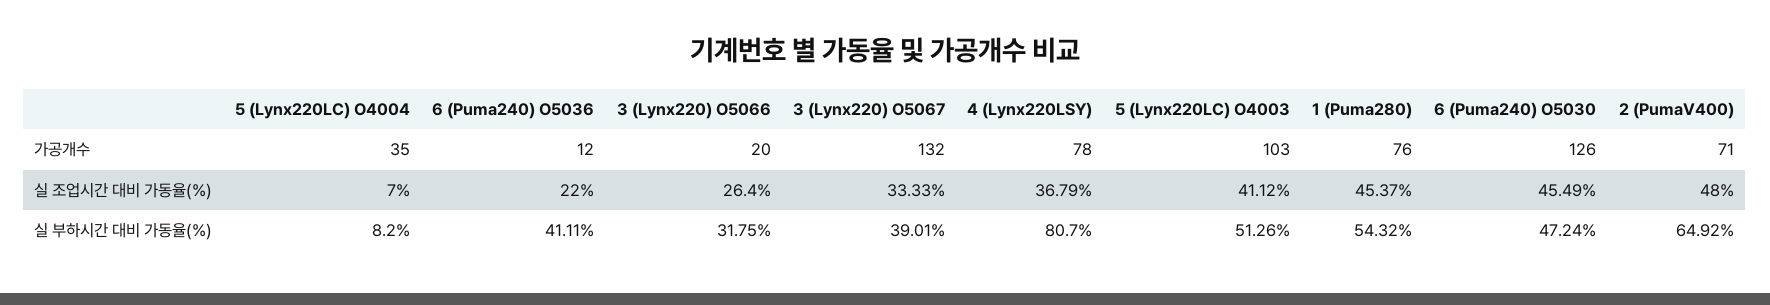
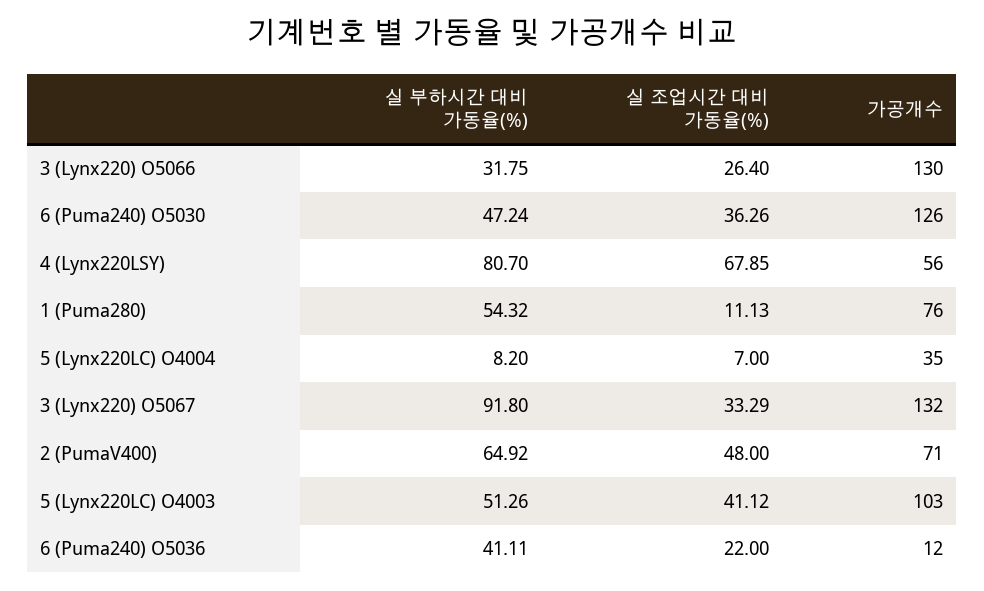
3 (Lynx220) O5066, 가공개수: 20 -> 130
4 (Lynx220LSY), 가공개수: 78 -> 56
3 (Lynx220) O5067, 실 조업시간 대비 가동율(%): 33.33 -> 33.29
4 (Lynx220LSY), 실 조업시간 대비 가동율(%): 36.79 -> 67.85
1 (Puma280), 실 조업시간 대비 가동율(%): 45.37 -> 11.13
6 (Puma240) O5030, 실 조업시간 대비 가동율(%): 45.49 -> 36.26
3 (Lynx220) O5067, 실 부하시간 대비 가동율(%): 39.01 -> 91.8

